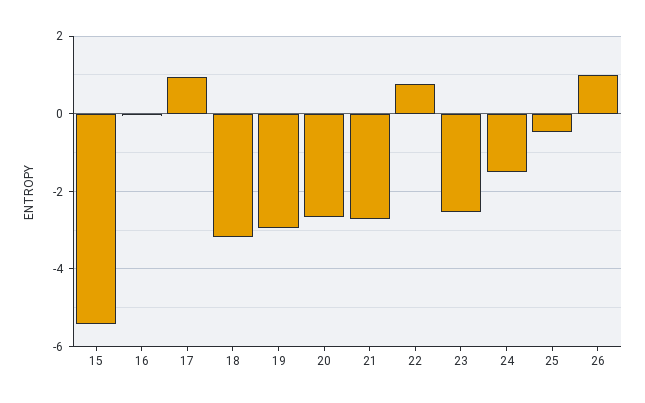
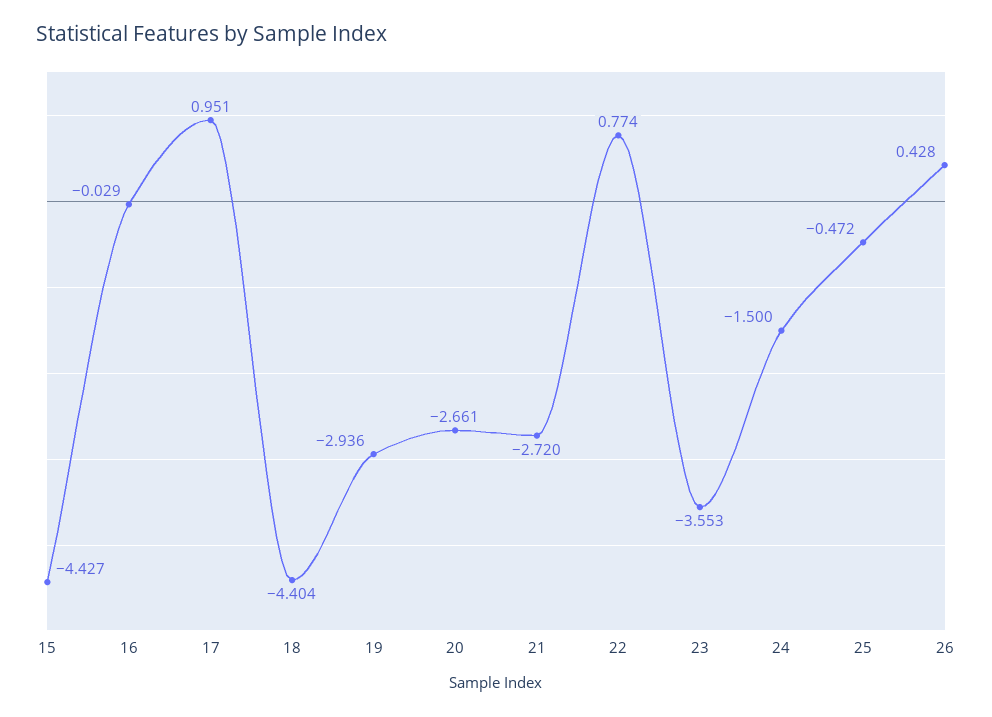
15: -5.4 -> -4.427
18: -3.2 -> -4.404
23: -2.6 -> -3.553
26: 1 -> 0.428

